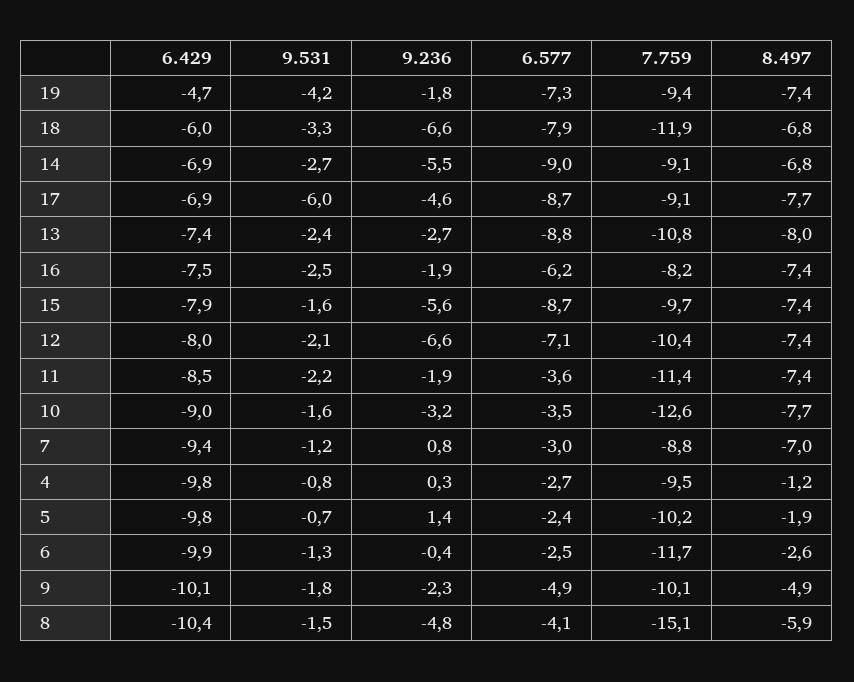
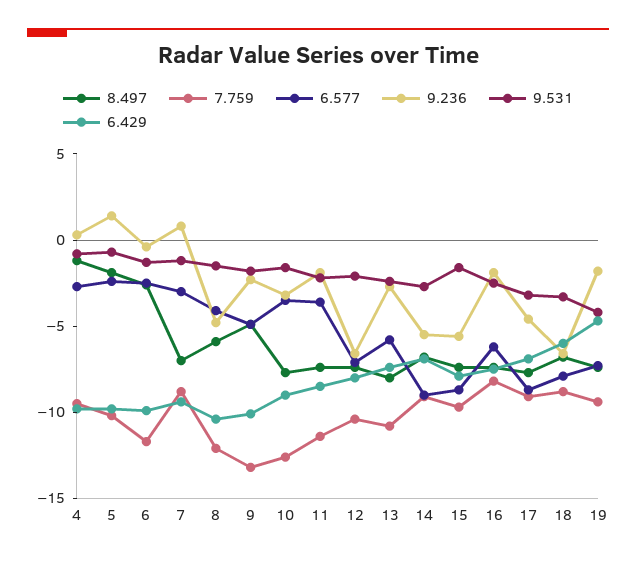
7.759, 18: -11.9 -> -9
9.531, 17: -6 -> -3
6.577, 13: -8.8 -> -6
7.759, 9: -10.1 -> -13
7.759, 8: -15.1 -> -12

